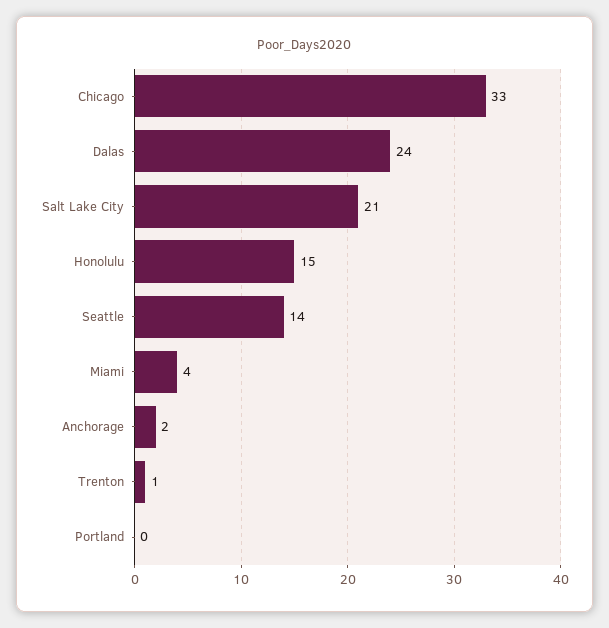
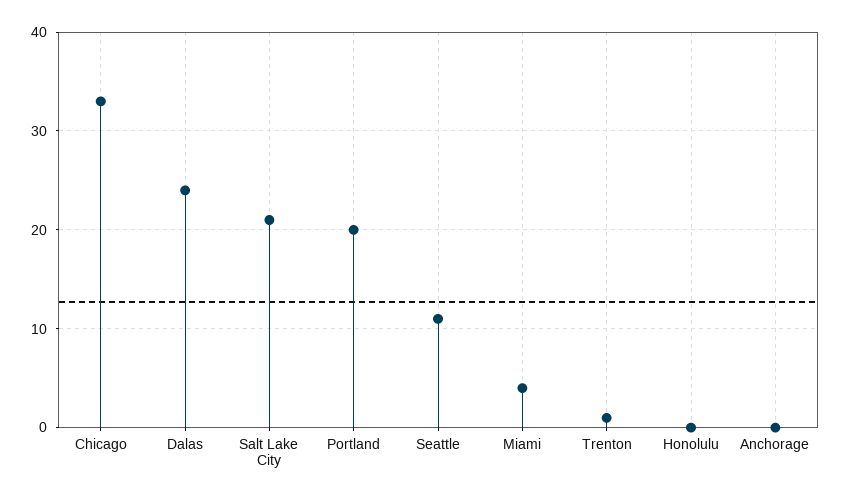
Honolulu: 15 -> 0
Seattle: 14 -> 11
Anchorage: 2 -> 0
Portland: 0 -> 20

